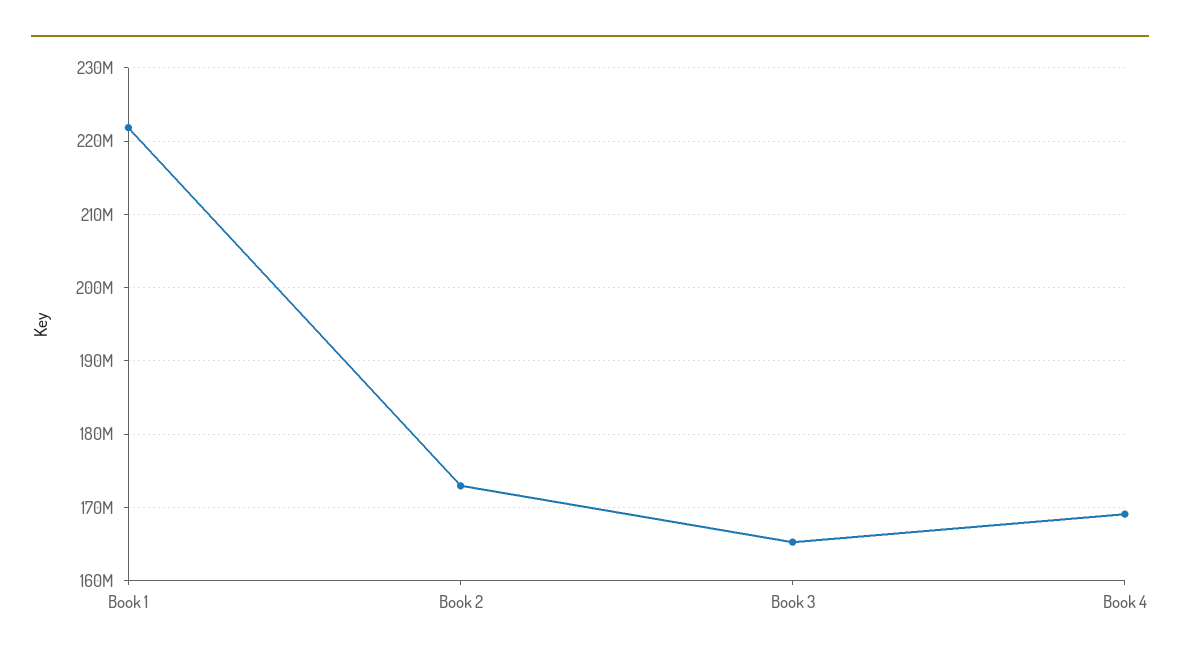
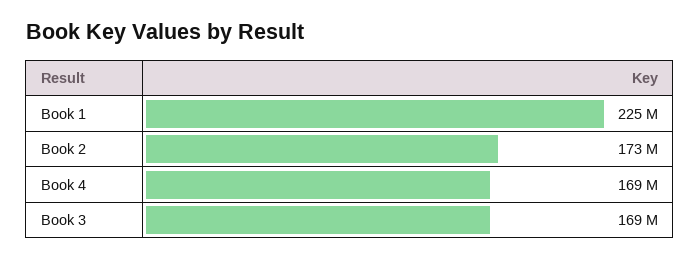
Book 1: 222000000 -> 225000000
Book 3: 165000000 -> 169000000

